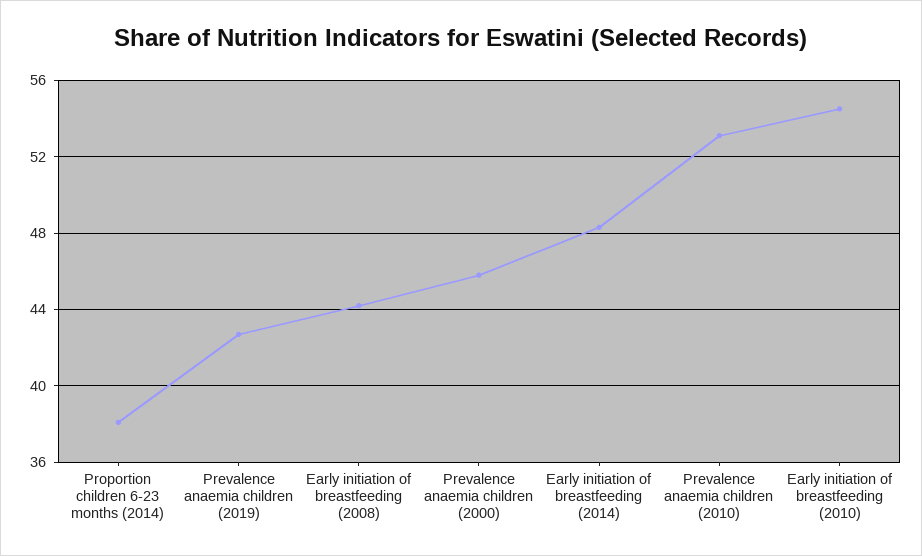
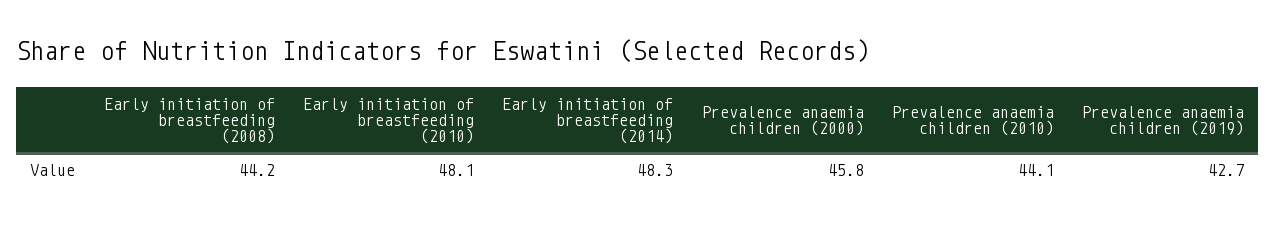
Proportion children 6-23 months (2014): 38 -> none
Prevalence anaemia children (2010): 53 -> 44.1
Early initiation of breastfeeding (2010): 54.5 -> 48.1

